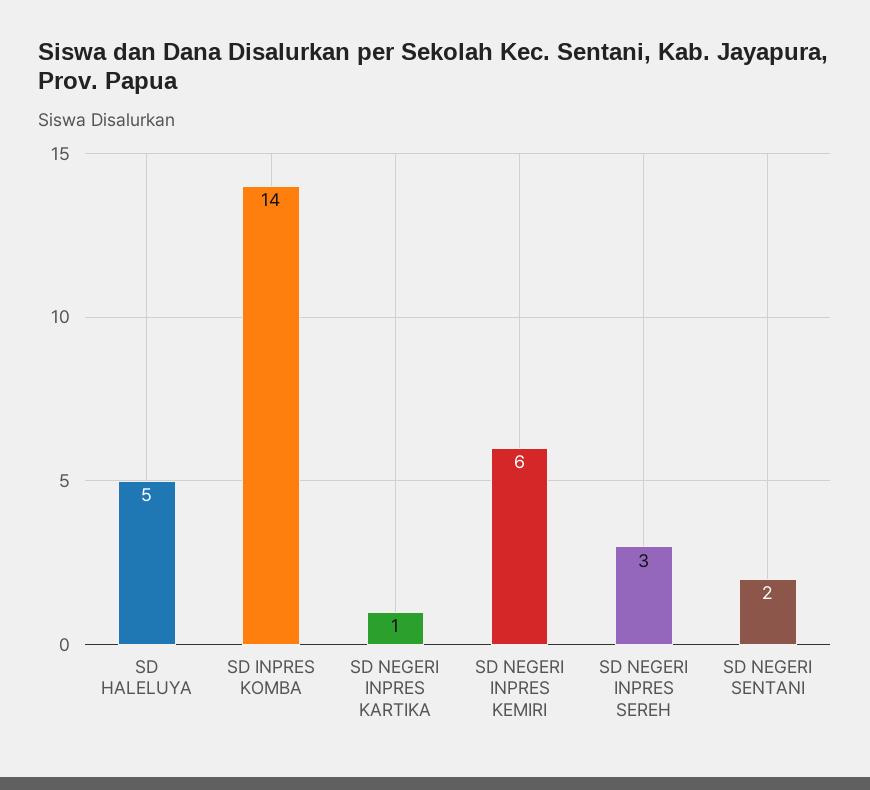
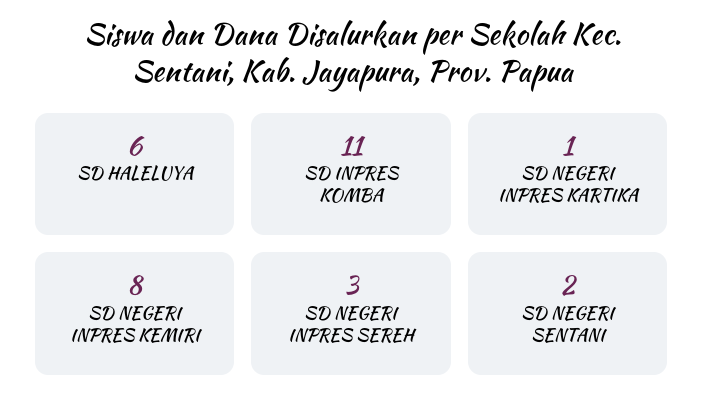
SD HALELUYA: 5 -> 6
SD INPRES KOMBA: 14 -> 11
SD NEGERI INPRES KEMIRI: 6 -> 8

